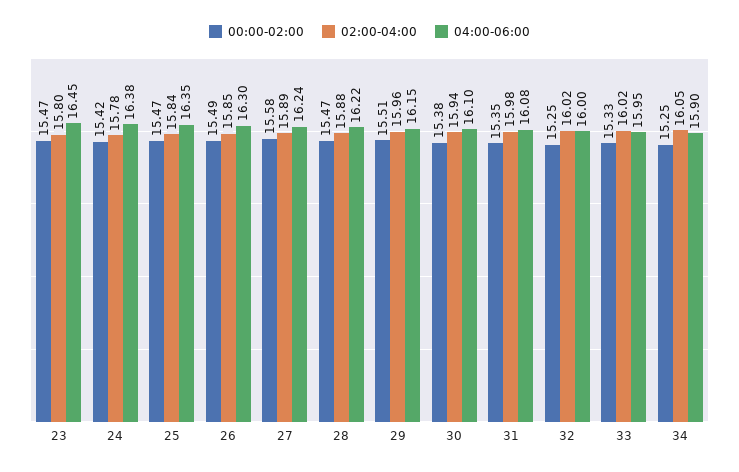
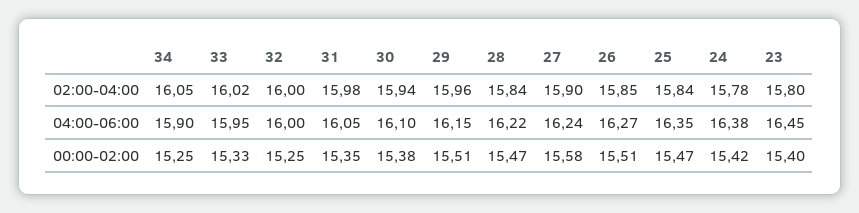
00:00-02:00, 23: 15.47 -> 15.4
00:00-02:00, 26: 15.49 -> 15.51
04:00-06:00, 26: 16.3 -> 16.27
02:00-04:00, 27: 15.89 -> 15.9
02:00-04:00, 28: 15.88 -> 15.84
04:00-06:00, 31: 16.08 -> 16.05
02:00-04:00, 32: 16.02 -> 16

